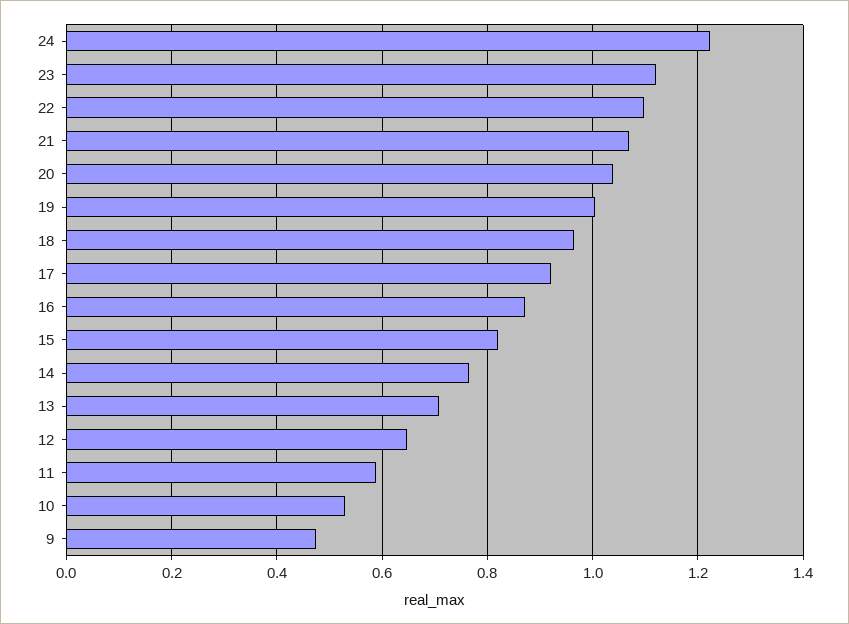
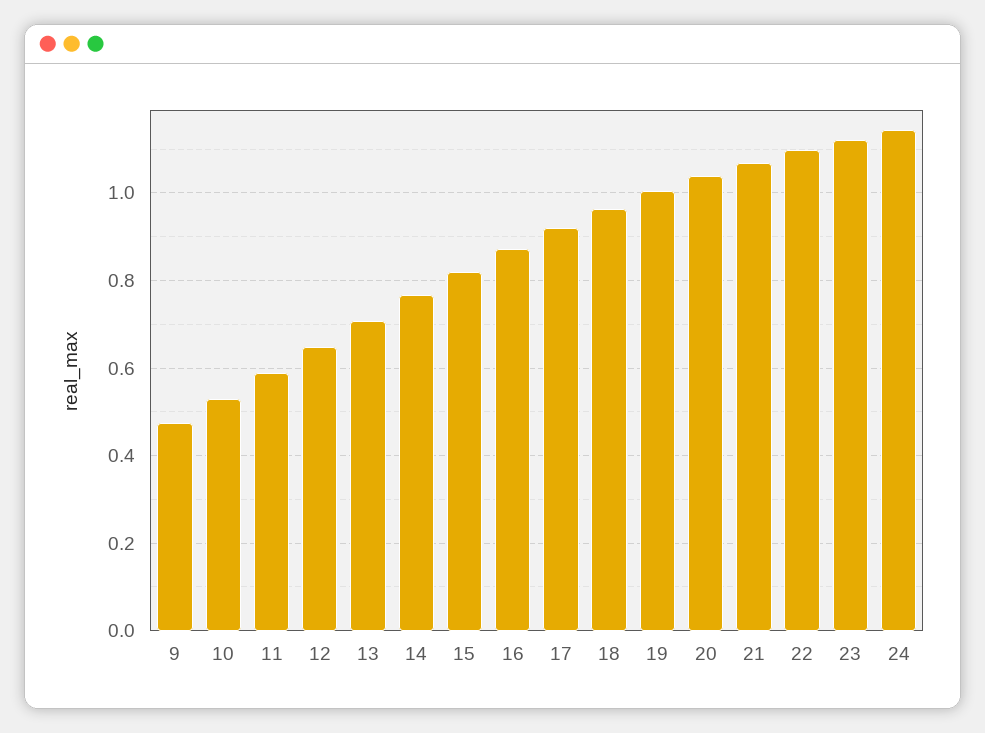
24: 1.22 -> 1.14

